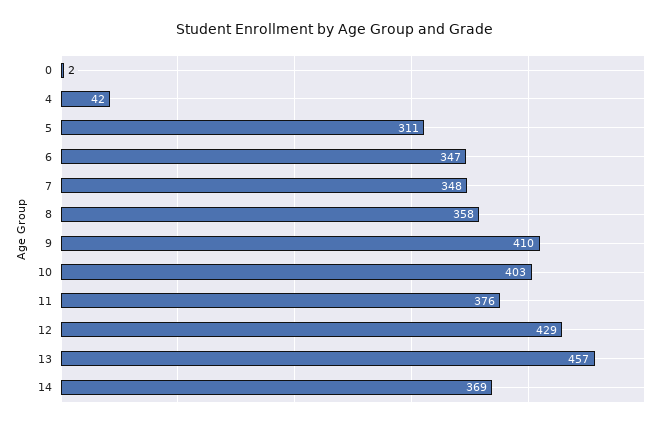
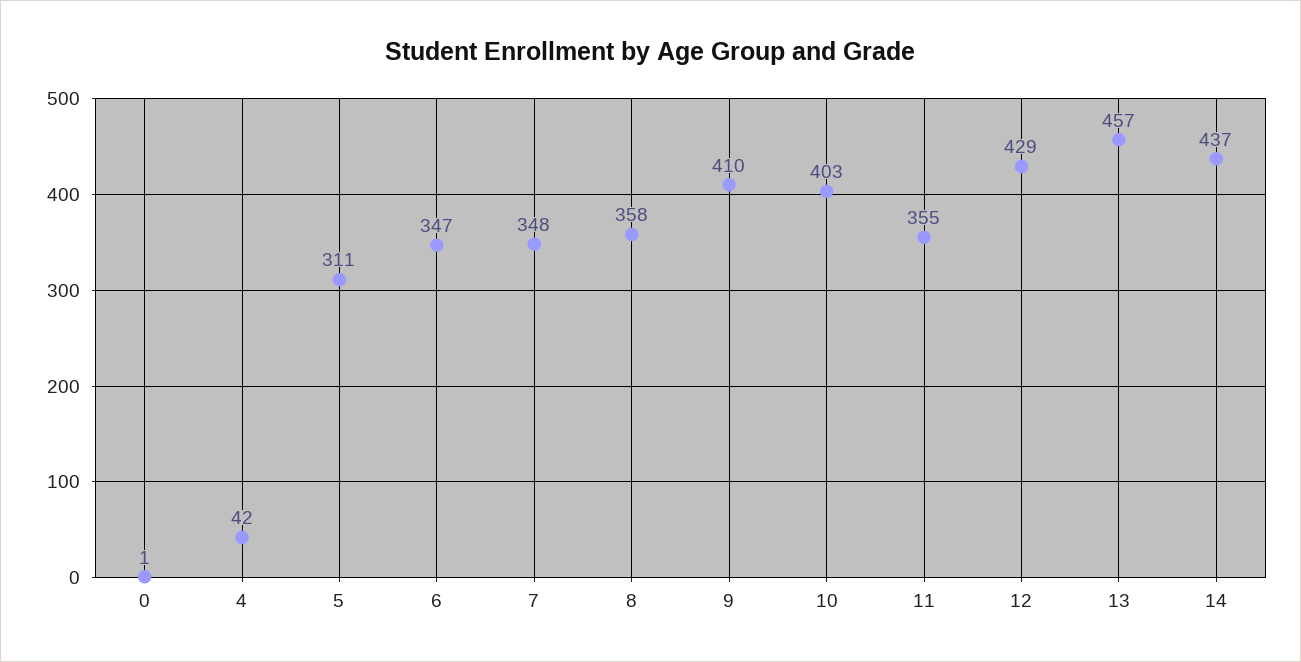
0: 2 -> 1
11: 376 -> 355
14: 369 -> 437

